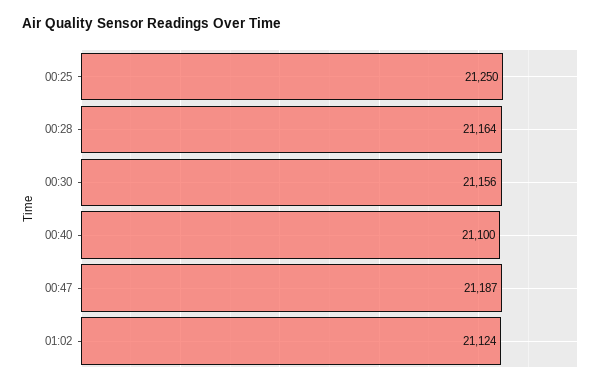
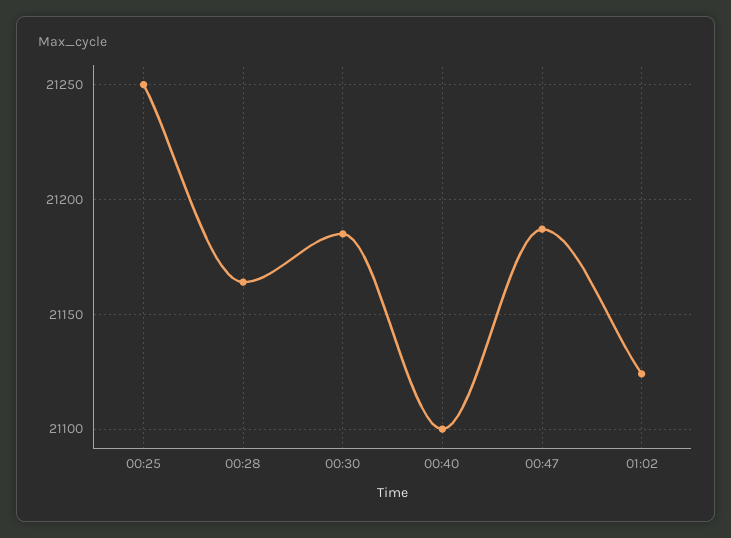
00:30: 21156 -> 21185

